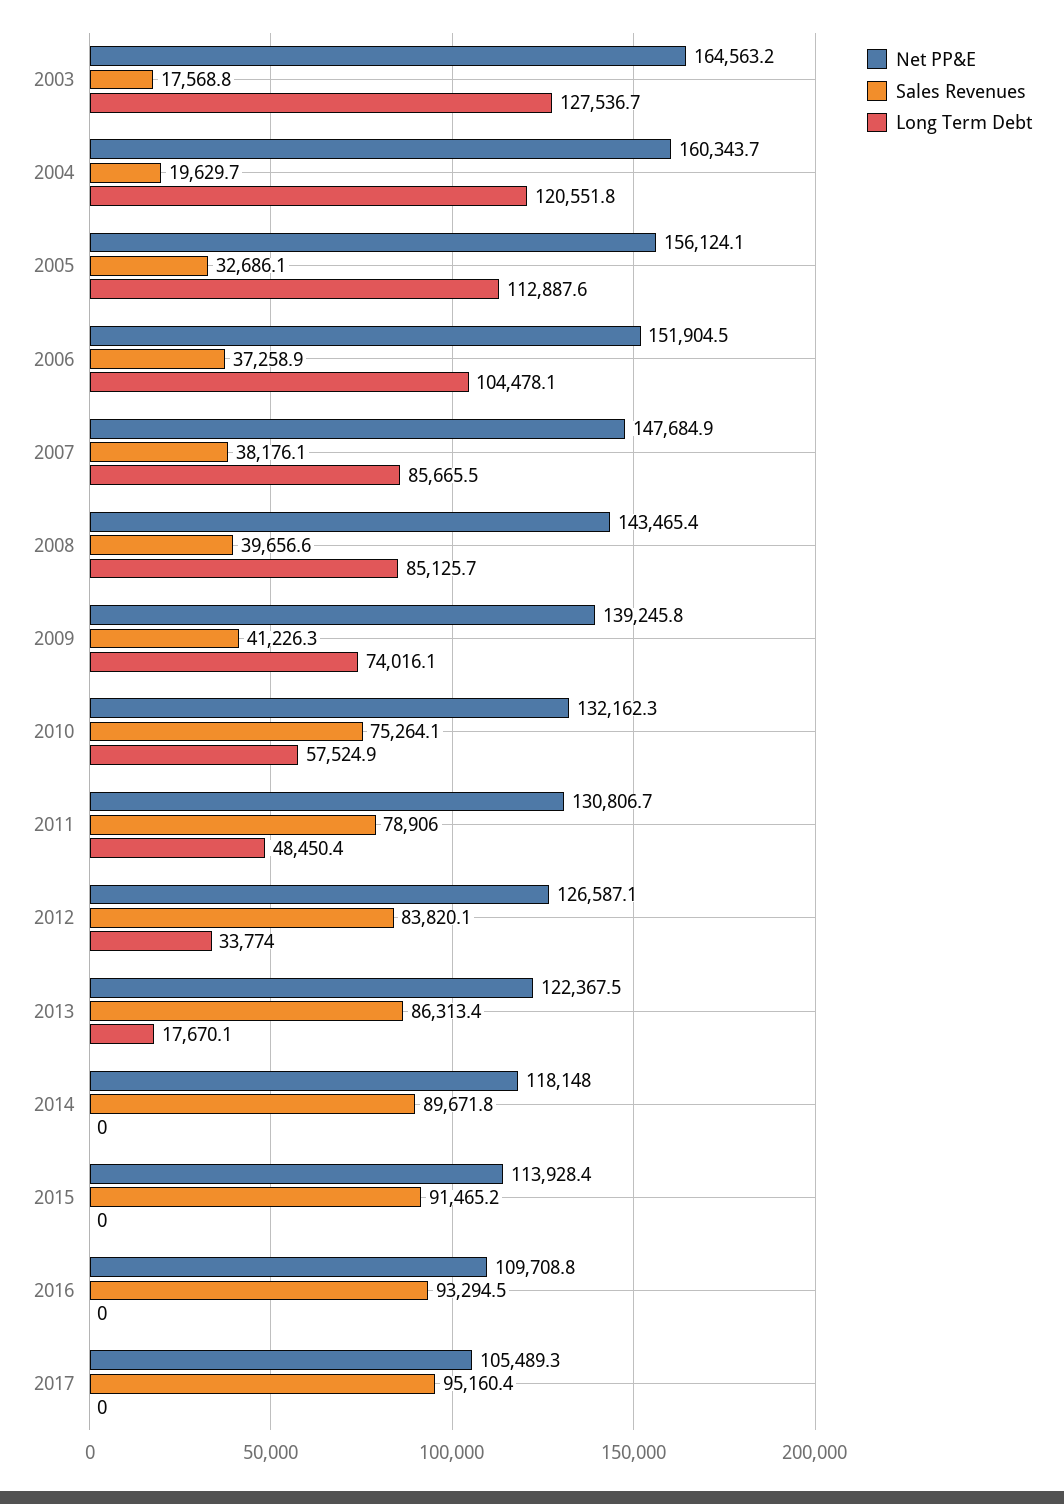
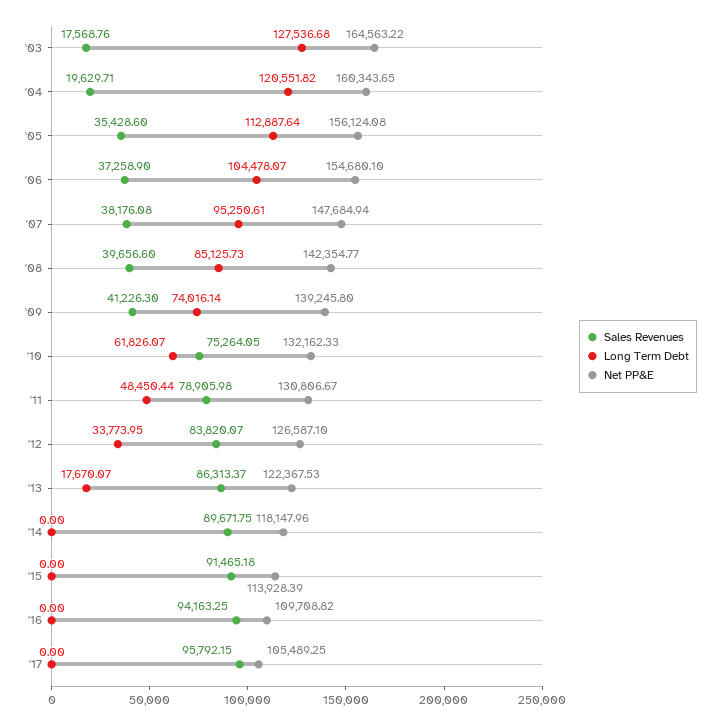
Sales Revenues, 2005: 32686.1 -> 35428.6
Net PP&E, 2006: 151904.5 -> 154680.1
Long Term Debt, 2007: 85665.5 -> 95250.61
Net PP&E, 2008: 143465.4 -> 142354.77
Long Term Debt, 2010: 57524.9 -> 61826.07
Sales Revenues, 2016: 93294.5 -> 94163.25
Sales Revenues, 2017: 95160.4 -> 95792.15

